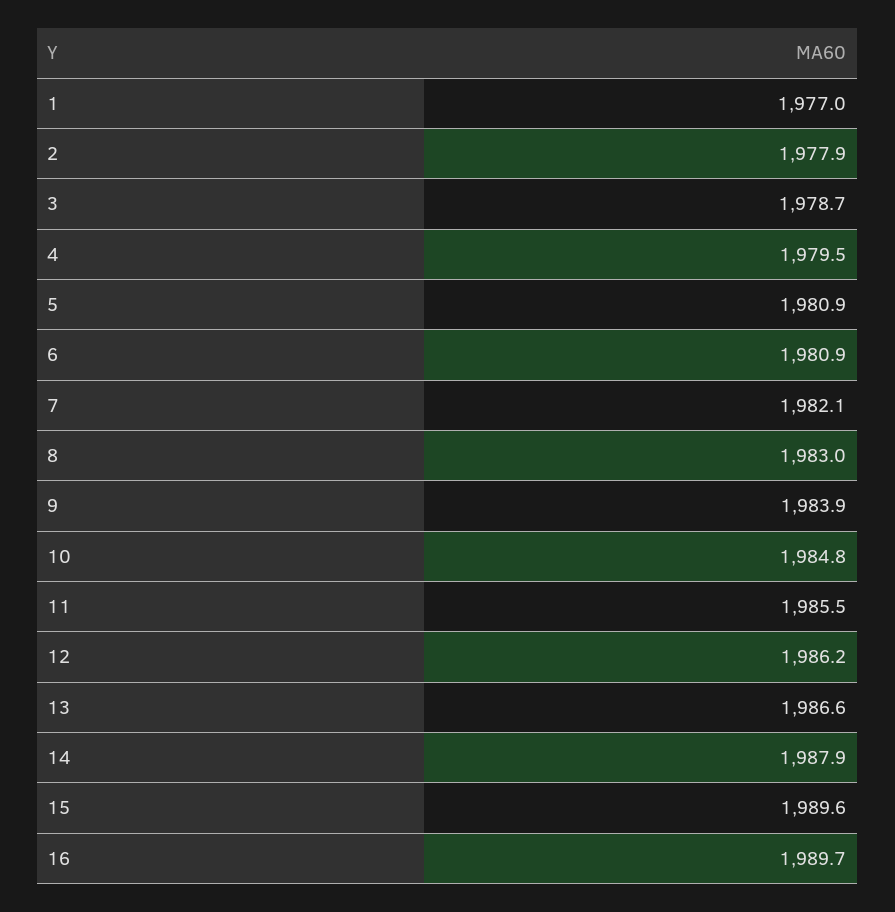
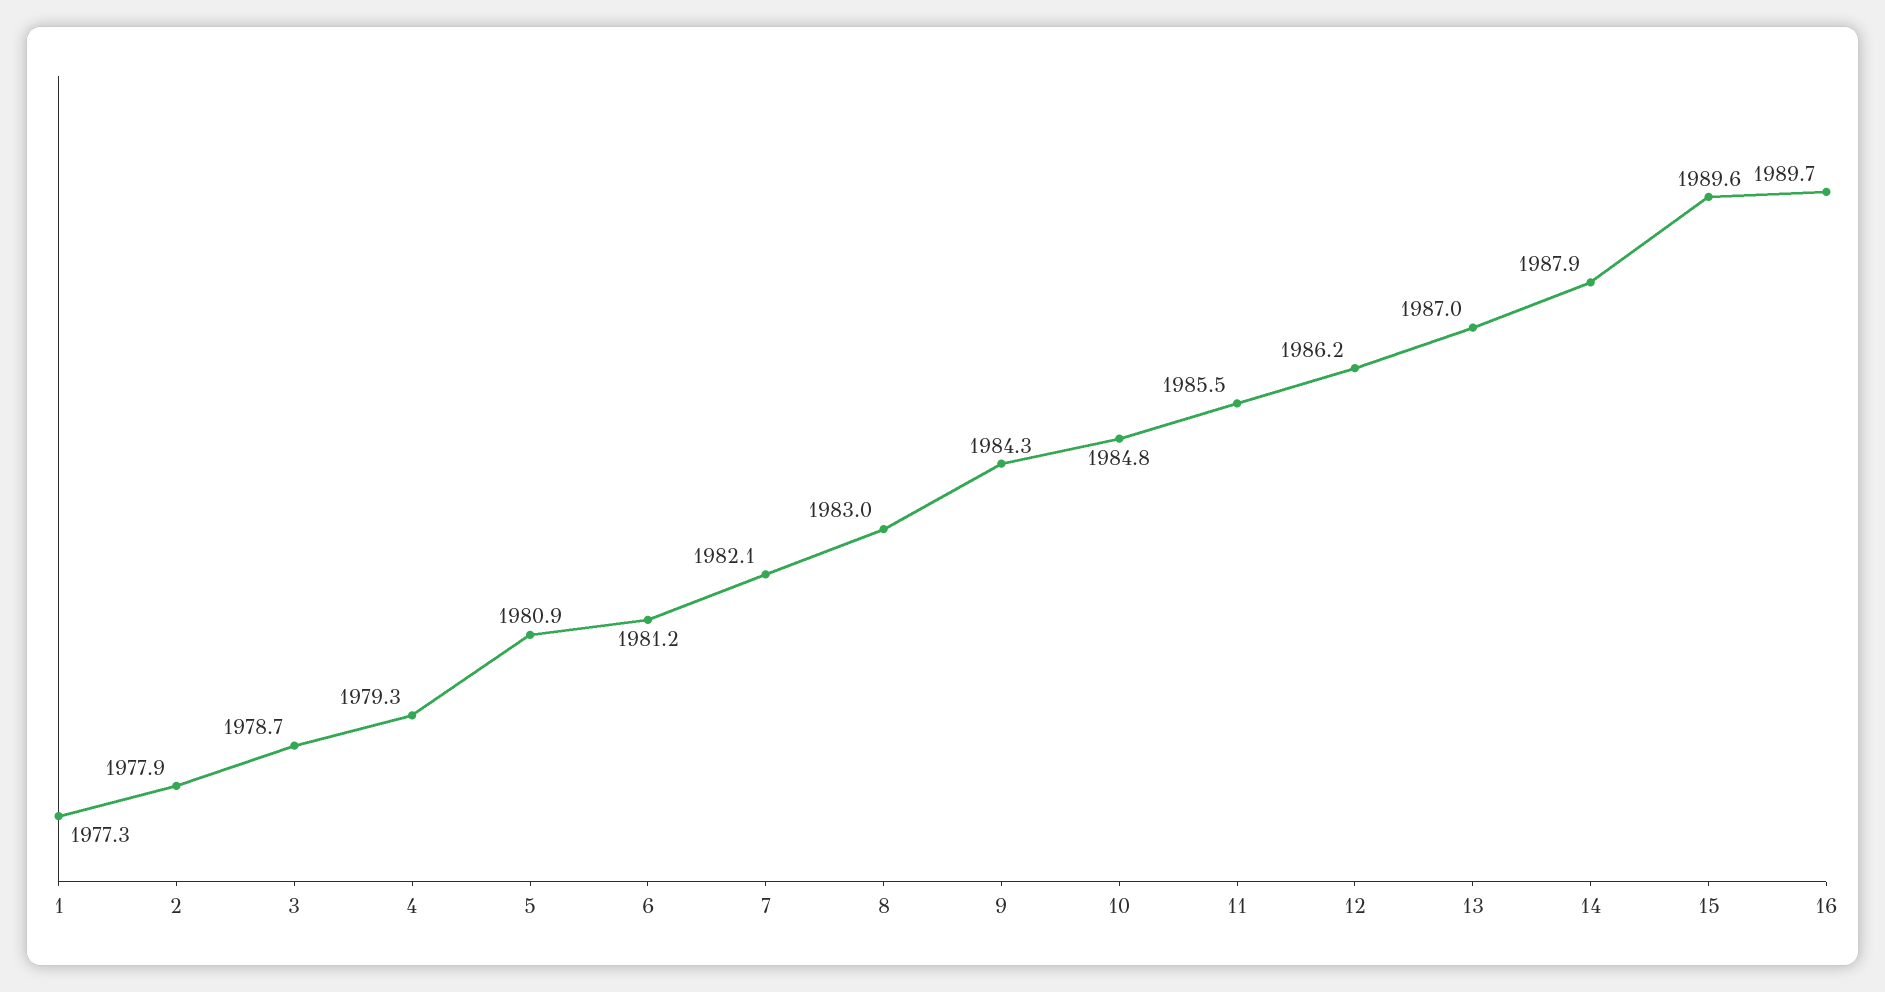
1: 1977 -> 1977.3
4: 1979.5 -> 1979.3
6: 1980.9 -> 1981.2
9: 1983.9 -> 1984.3
13: 1986.6 -> 1987

